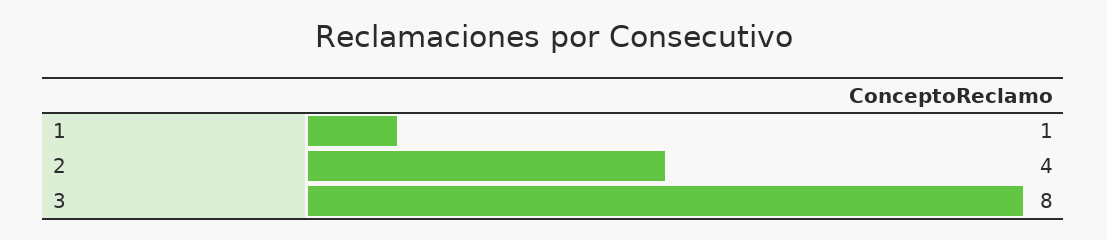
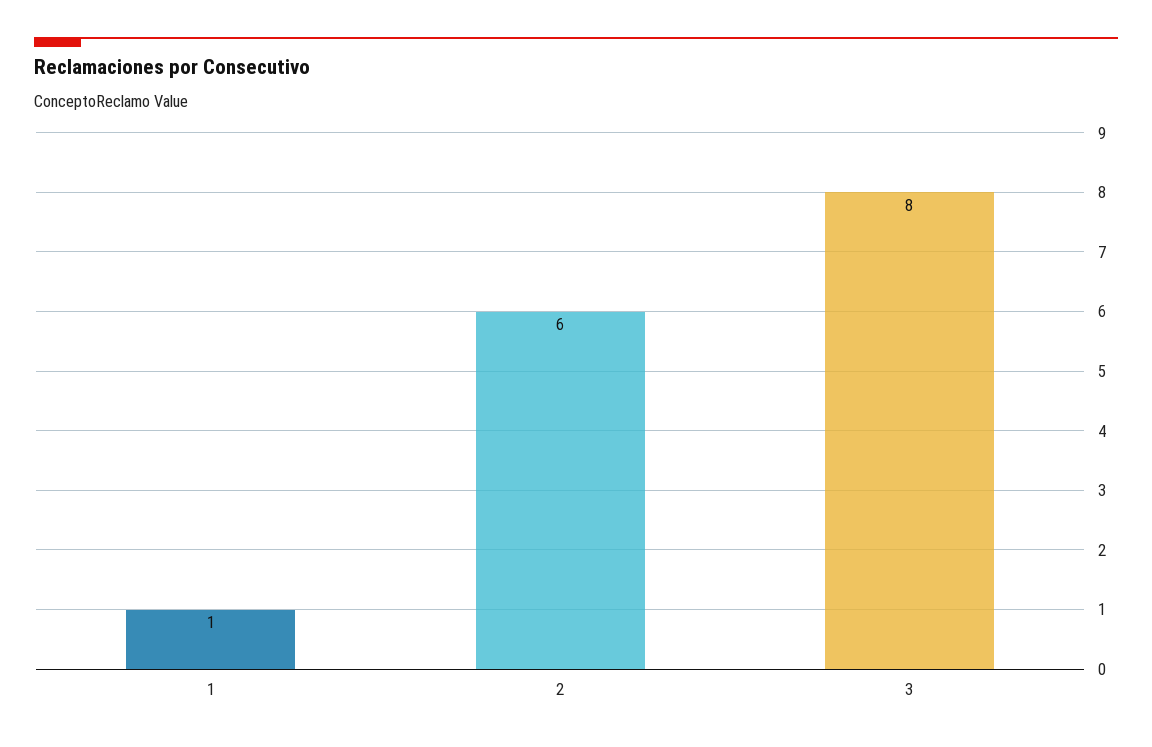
2: 4 -> 6

